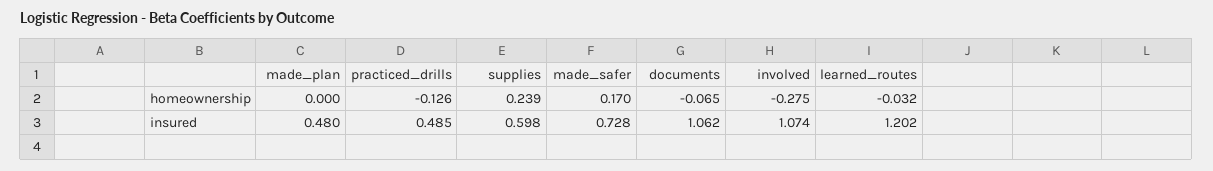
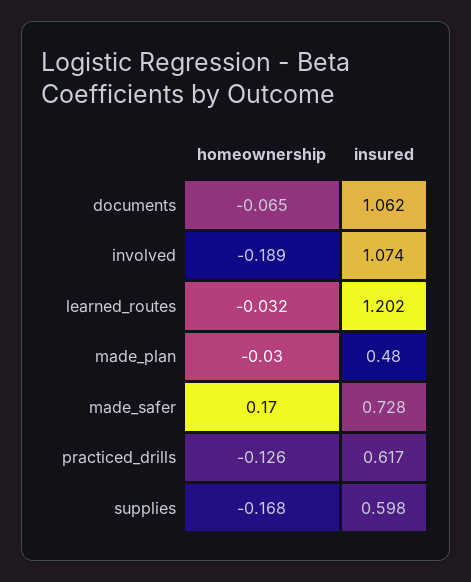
made_plan, homeownership: 0 -> -0.03
supplies, homeownership: 0.239 -> -0.168
involved, homeownership: -0.275 -> -0.189
practiced_drills, insured: 0.485 -> 0.617

